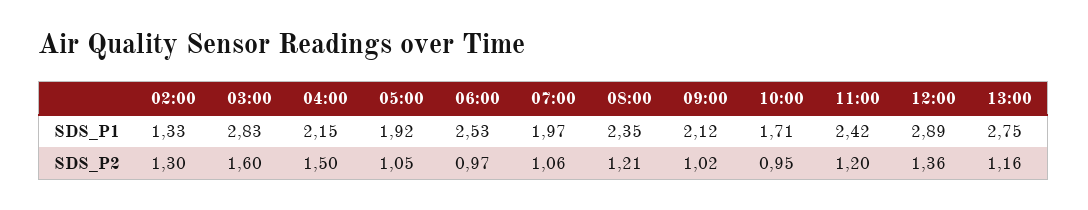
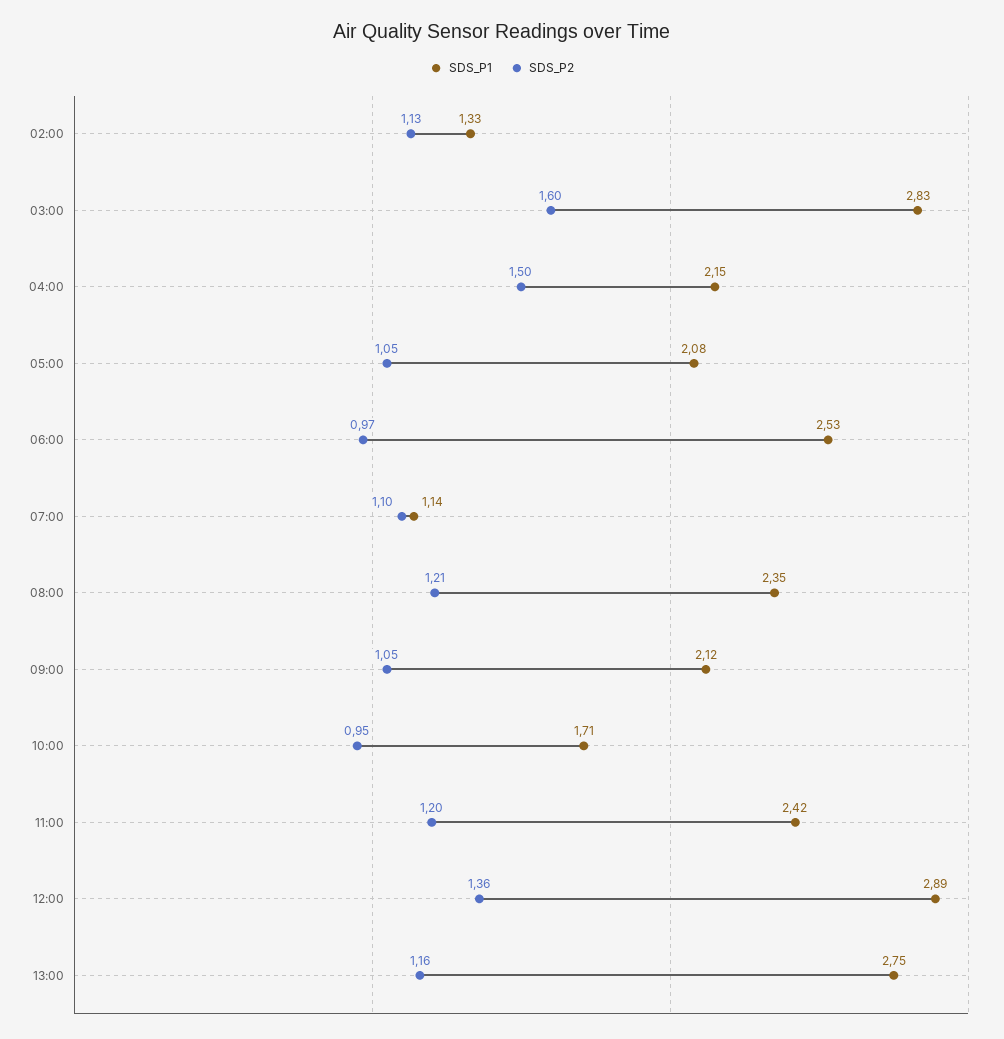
SDS_P1, 05:00: 1.92 -> 2.08
SDS_P1, 07:00: 1.97 -> 1.14
SDS_P2, 02:00: 1.3 -> 1.13
SDS_P2, 07:00: 1.06 -> 1.1
SDS_P2, 09:00: 1.02 -> 1.05

